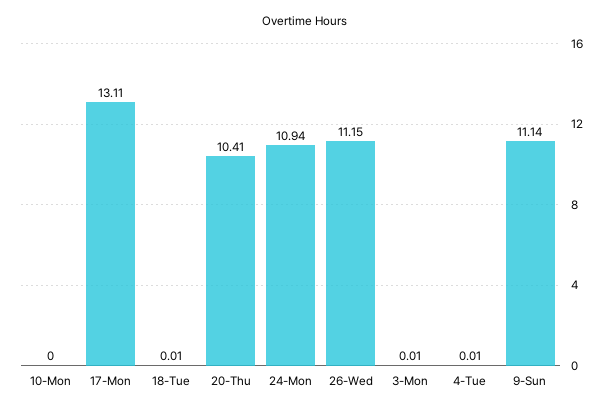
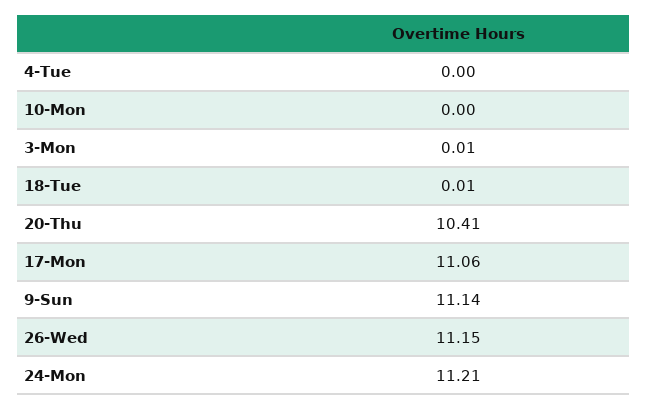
17-Mon: 13.11 -> 11.06
24-Mon: 10.94 -> 11.21
4-Tue: 0.01 -> 0

